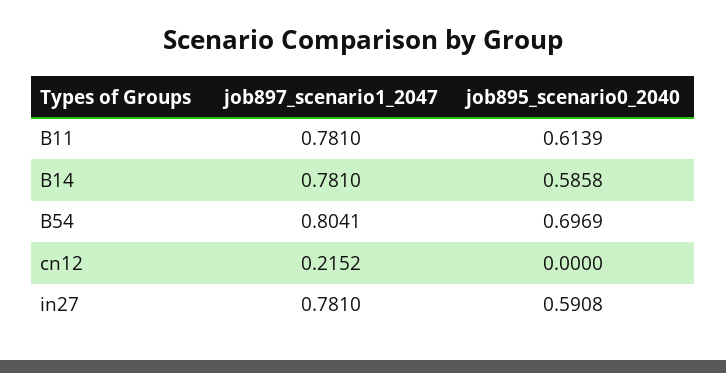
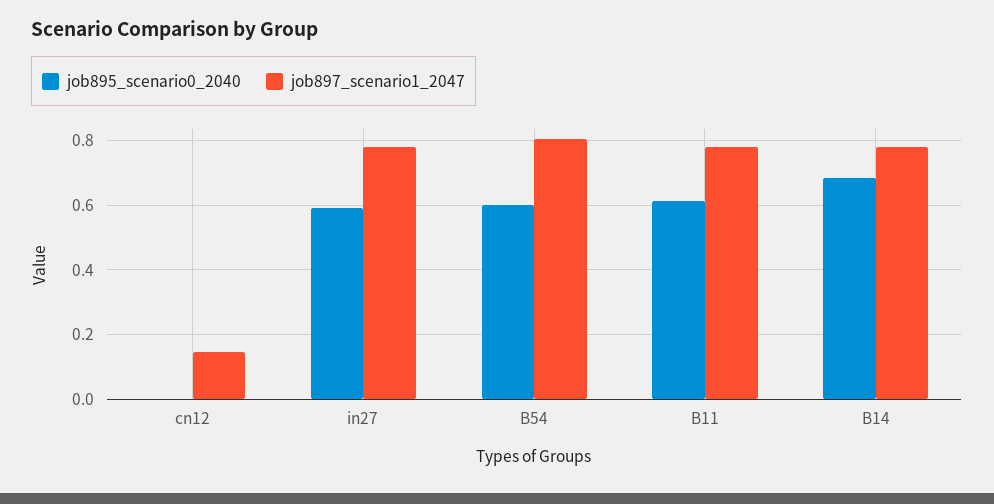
job895_scenario0_2040, B14: 0.5858 -> 0.68
job895_scenario0_2040, B54: 0.6969 -> 0.6
job897_scenario1_2047, cn12: 0.2152 -> 0.14

